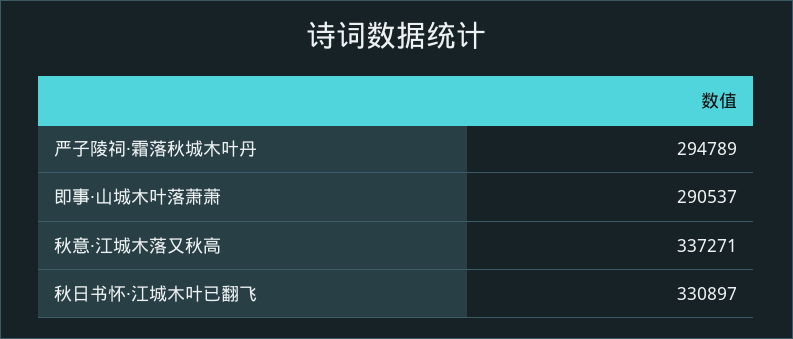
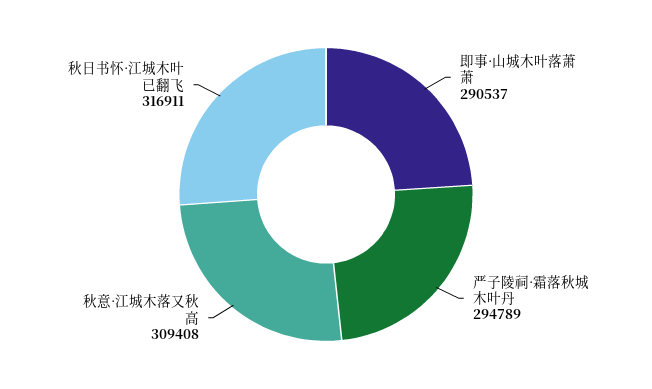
秋意·江城木落又秋高: 337271 -> 309408
秋日书怀·江城木叶已翻飞: 330897 -> 316911

